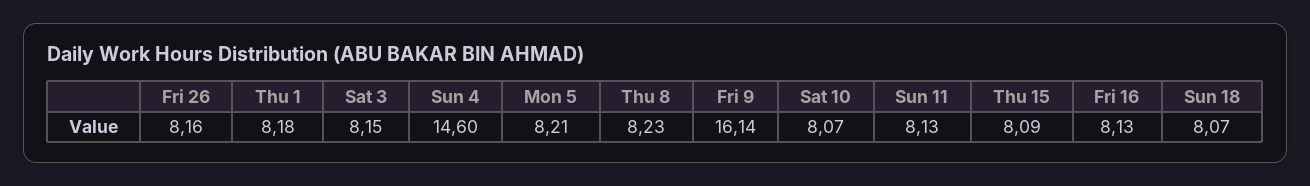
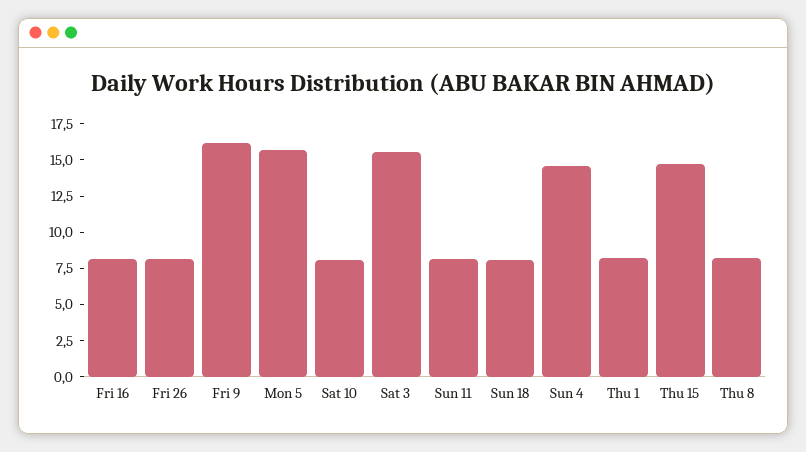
Sat 3: 8.15 -> 15
Mon 5: 8.21 -> 15
Thu 15: 8.09 -> 15

